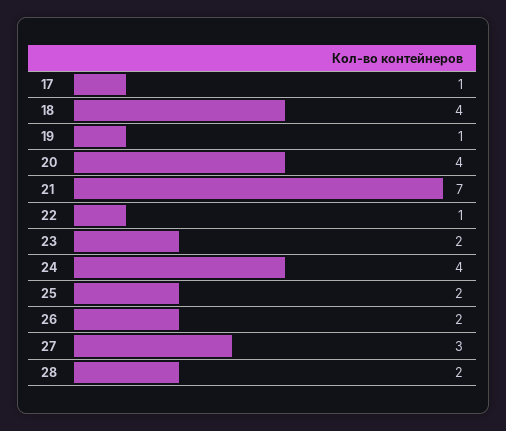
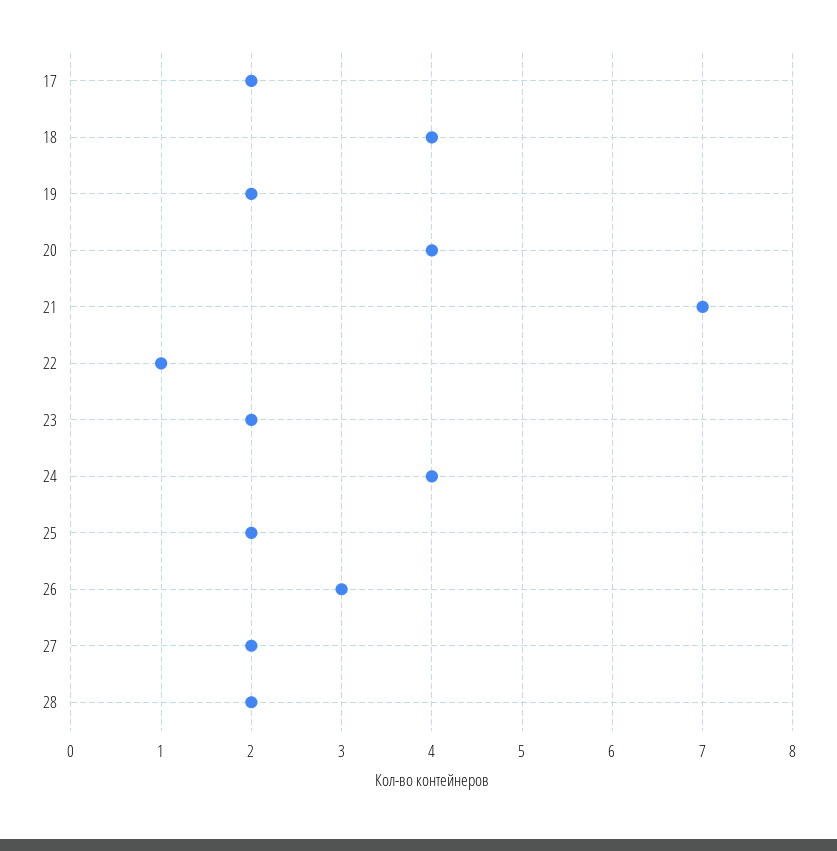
17: 1 -> 2
19: 1 -> 2
26: 2 -> 3
27: 3 -> 2

